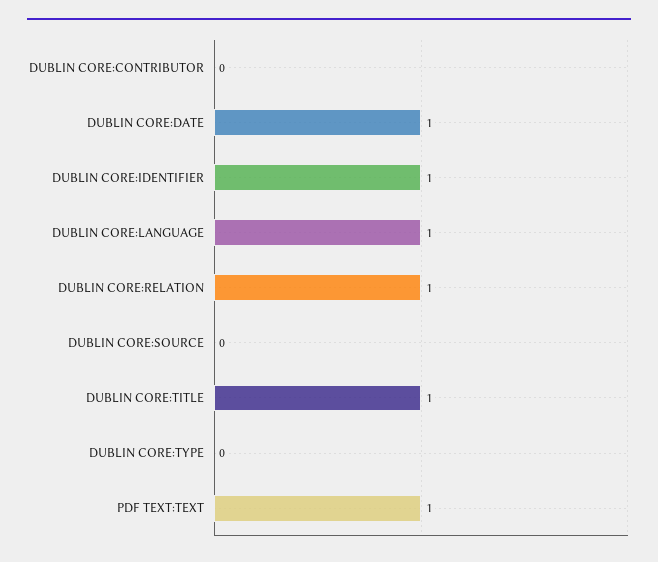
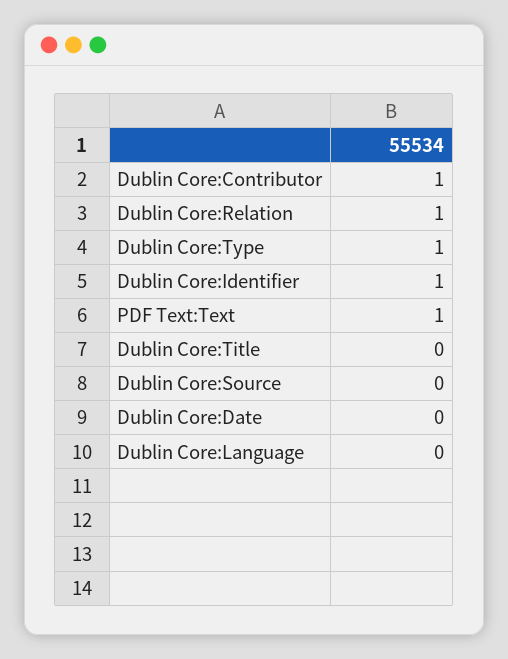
DUBLIN CORE:CONTRIBUTOR: 0 -> 1
DUBLIN CORE:DATE: 1 -> 0
DUBLIN CORE:LANGUAGE: 1 -> 0
DUBLIN CORE:TITLE: 1 -> 0
DUBLIN CORE:TYPE: 0 -> 1

